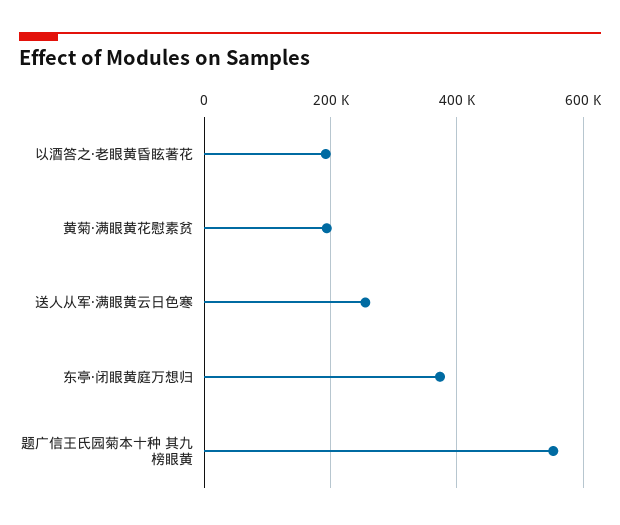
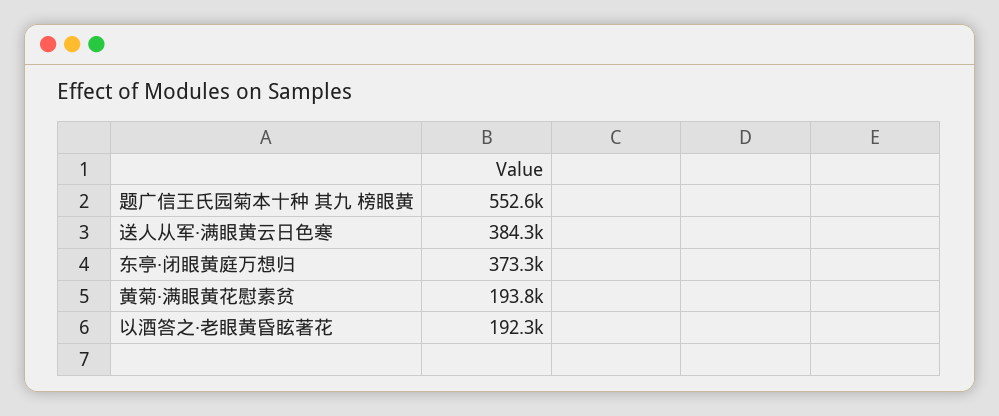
送人从军·满眼黄云日色寒: 260000 -> 384300

